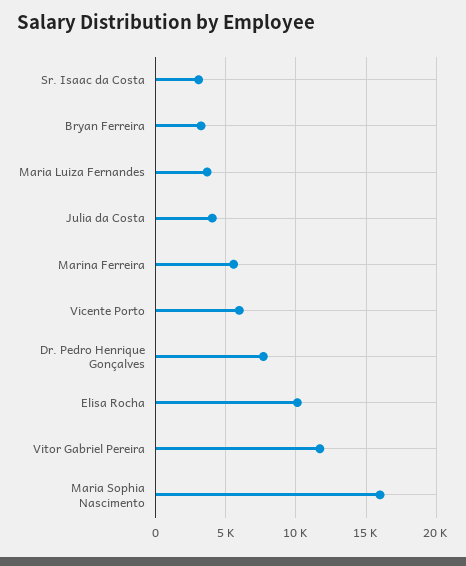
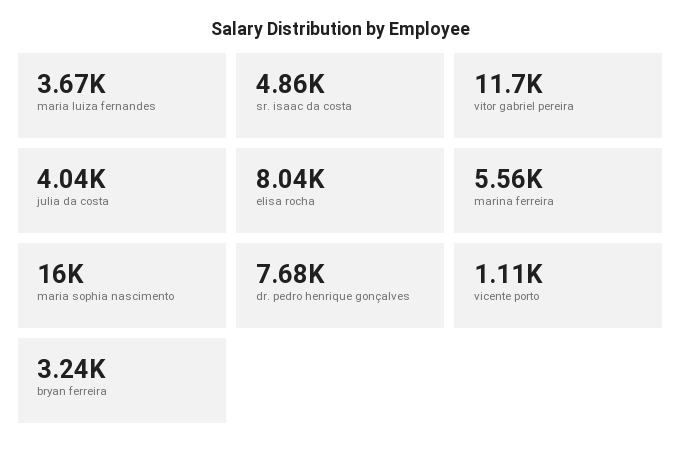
Sr. Isaac da Costa: 3000 -> 4860
Vicente Porto: 6000 -> 1110
Elisa Rocha: 10000 -> 8040

